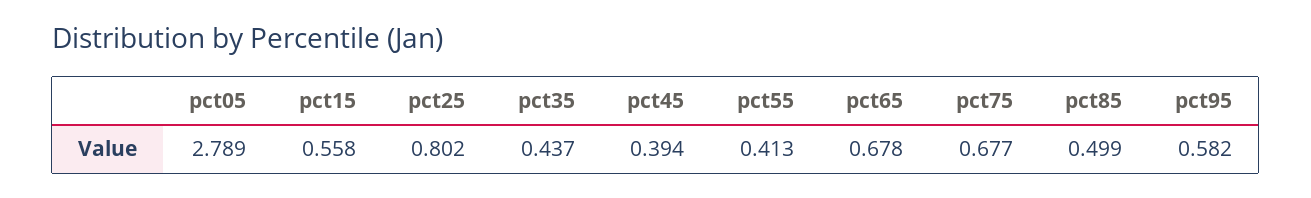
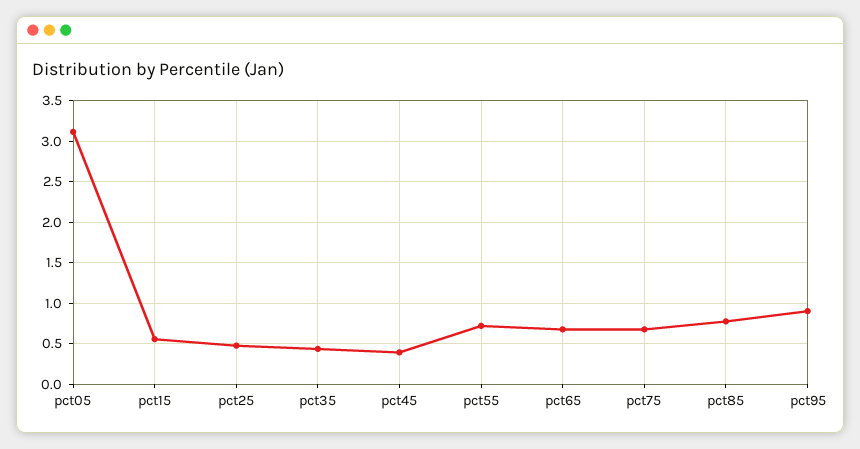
pct05: 2.789 -> 3.1
pct25: 0.802 -> 0.5
pct55: 0.413 -> 0.7
pct85: 0.499 -> 0.8
pct95: 0.582 -> 0.9

